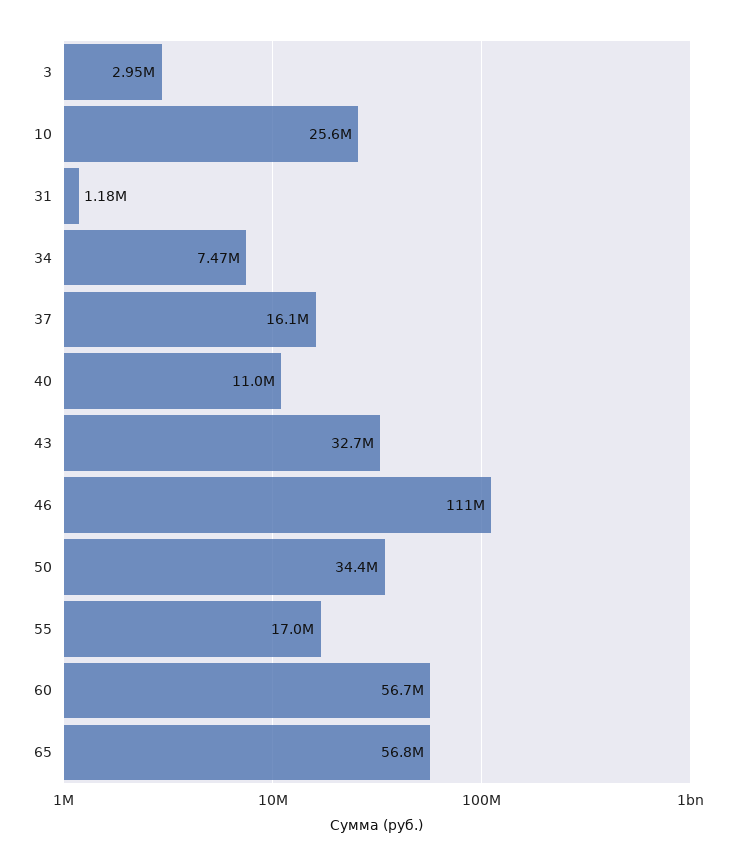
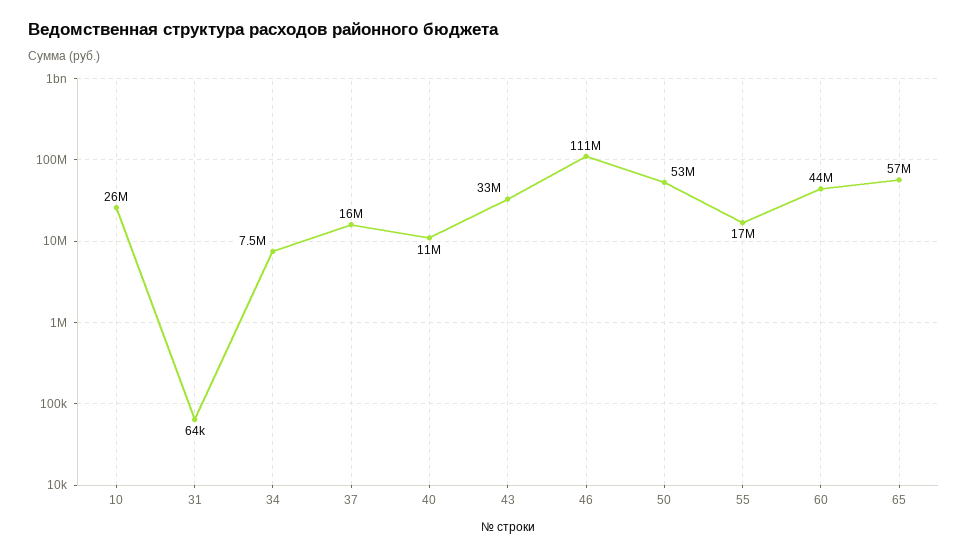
3: 2950000 -> none
31: 1180000 -> 64000
50: 34400000 -> 53000000
60: 56700000 -> 44000000

